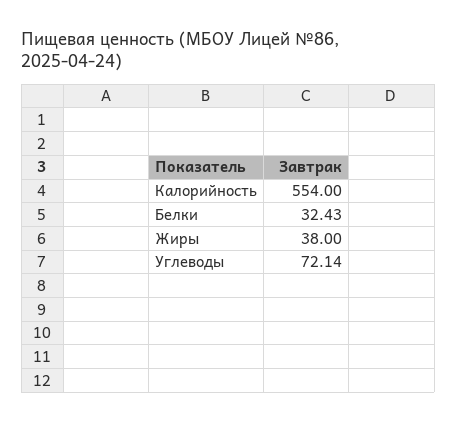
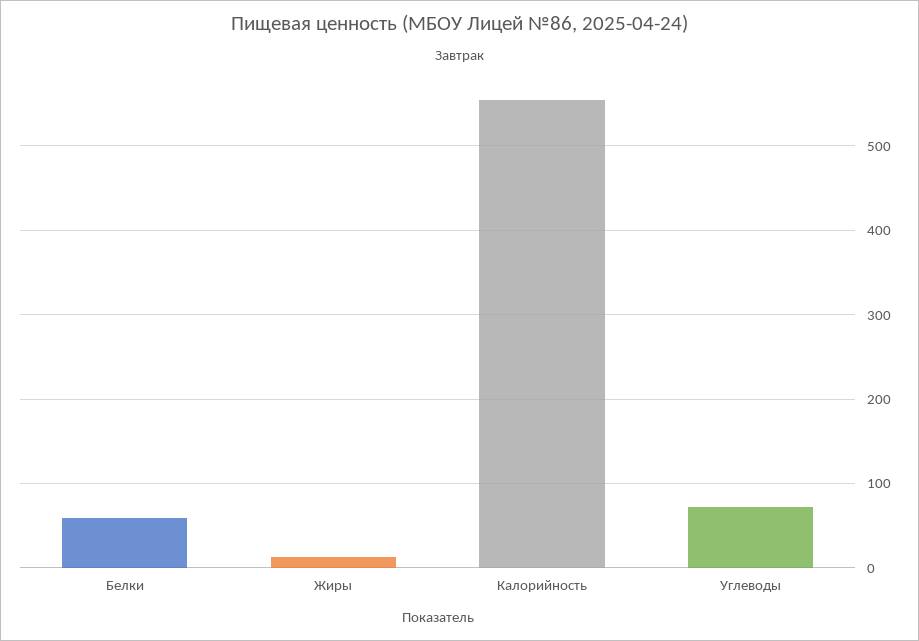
Белки: 32.43 -> 60
Жиры: 38 -> 10

